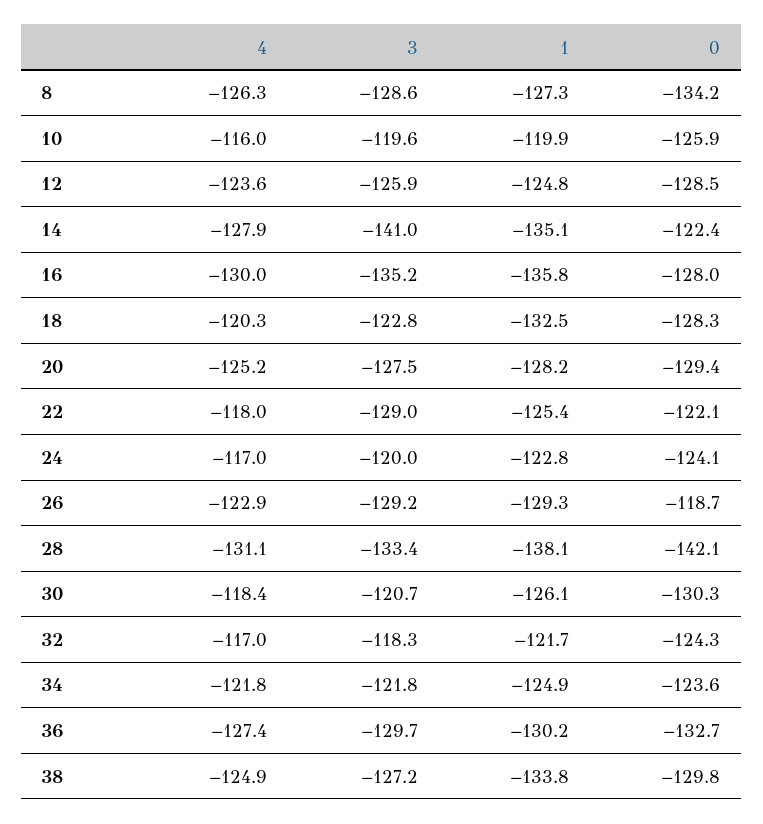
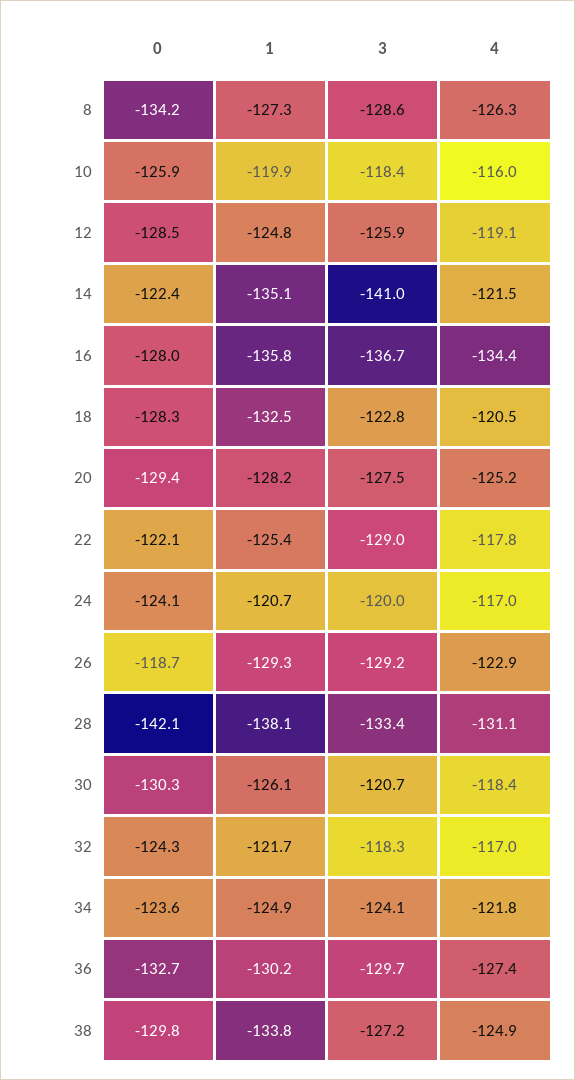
3, 10: -119.6 -> -118.4
4, 12: -123.6 -> -119.1
4, 14: -127.9 -> -121.5
4, 16: -130 -> -134.4
3, 16: -135.2 -> -136.7
4, 18: -120.3 -> -120.5
4, 22: -118 -> -117.8
1, 24: -122.8 -> -120.7
3, 34: -121.8 -> -124.1

